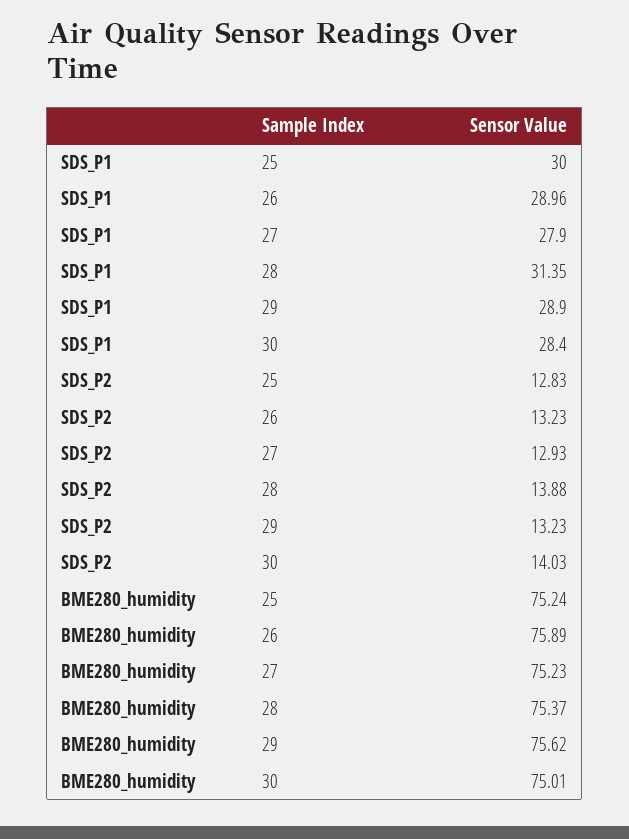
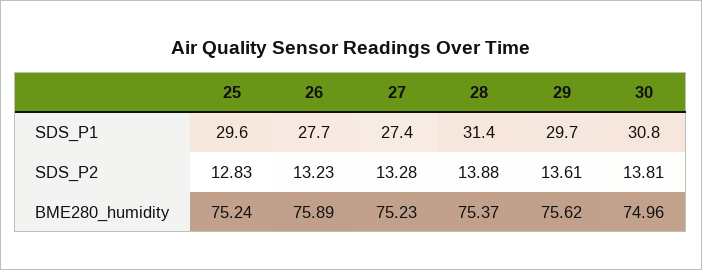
SDS_P1, 25: 30 -> 29.6
SDS_P1, 26: 28.96 -> 27.7
SDS_P1, 27: 27.9 -> 27.4
SDS_P1, 29: 28.9 -> 29.7
SDS_P1, 30: 28.4 -> 30.8
SDS_P2, 27: 12.93 -> 13.28
SDS_P2, 29: 13.23 -> 13.61
SDS_P2, 30: 14.03 -> 13.81
BME280_humidity, 30: 75.01 -> 74.96

